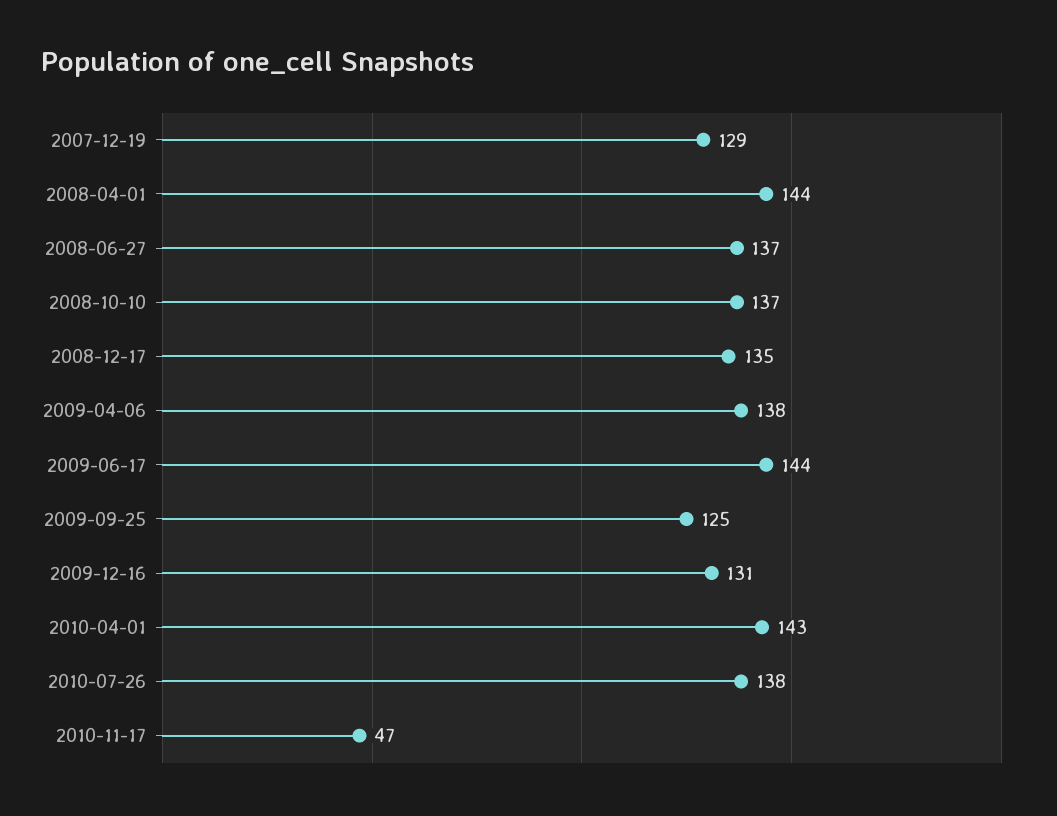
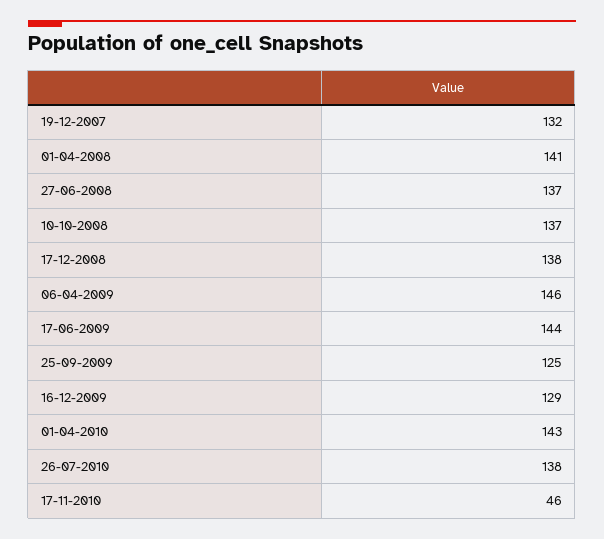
2007-12-19: 129 -> 132
2008-04-01: 144 -> 141
2008-12-17: 135 -> 138
2009-04-06: 138 -> 146
2009-12-16: 131 -> 129
2010-11-17: 47 -> 46

